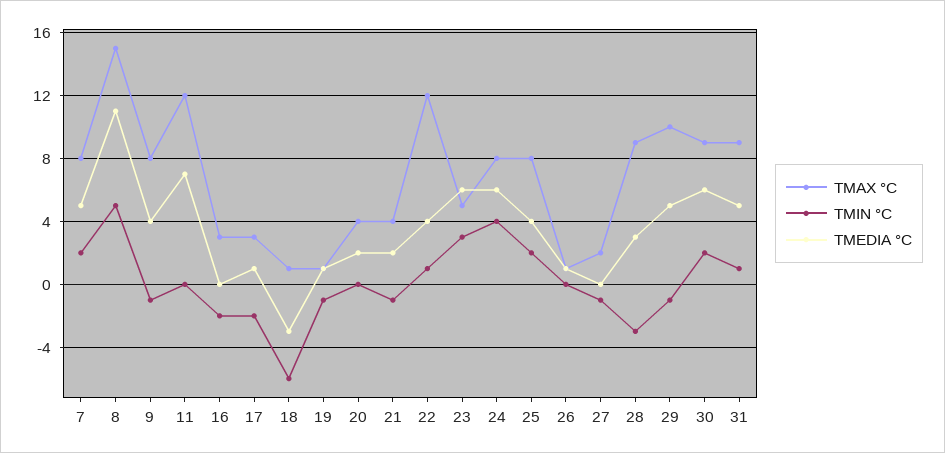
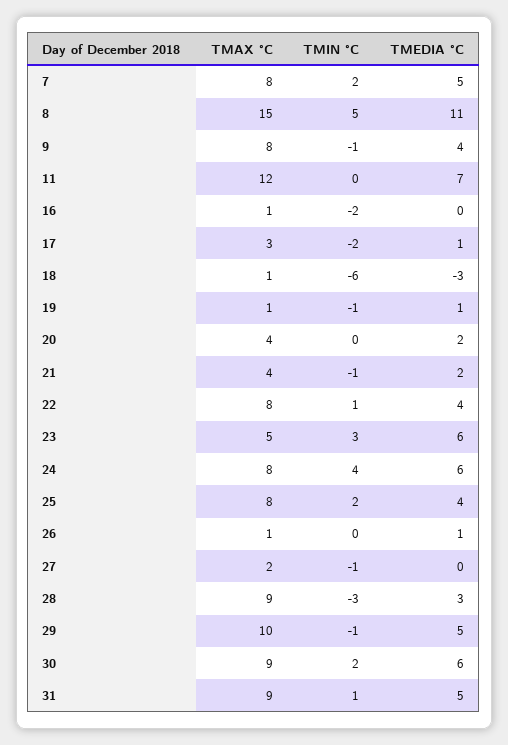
TMAX °C, 16: 3 -> 1
TMAX °C, 22: 12 -> 8

